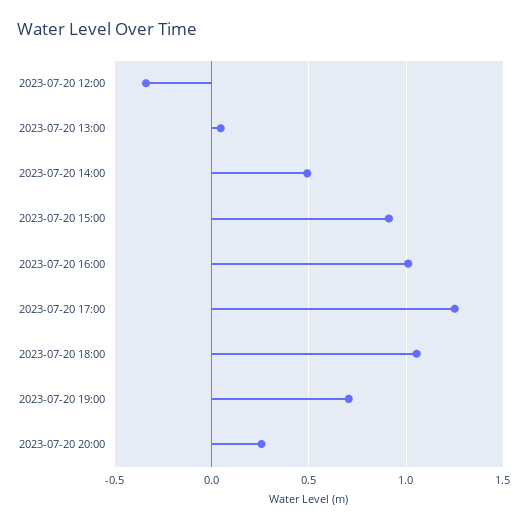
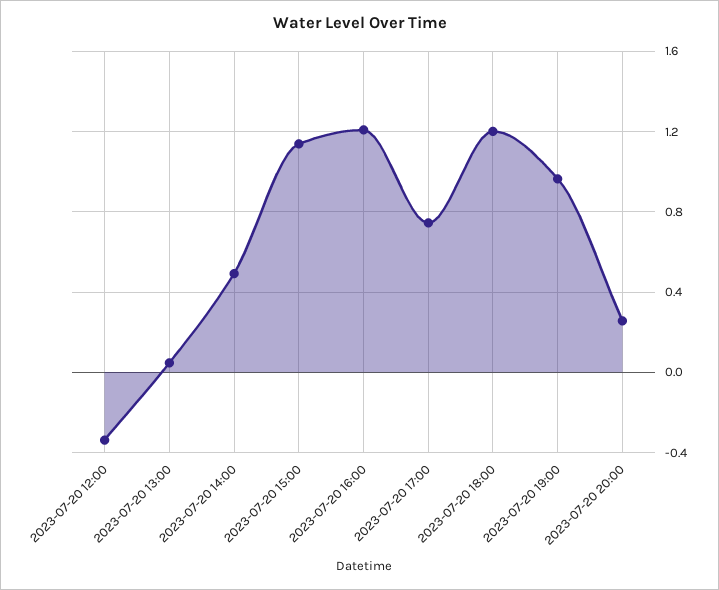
2023-07-20 15:00: 0.9 -> 1.15
2023-07-20 16:00: 1 -> 1.2
2023-07-20 17:00: 1.25 -> 0.75
2023-07-20 18:00: 1.05 -> 1.2
2023-07-20 19:00: 0.7 -> 0.95

